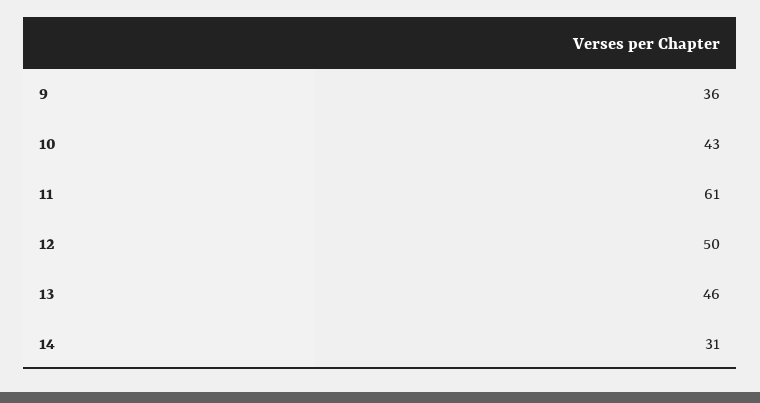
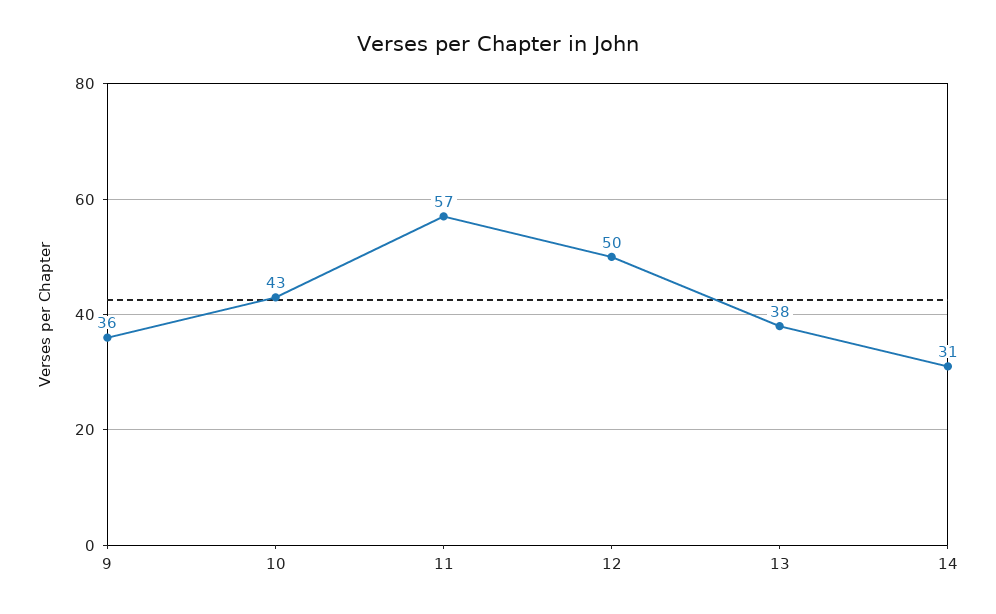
11: 61 -> 57
13: 46 -> 38

